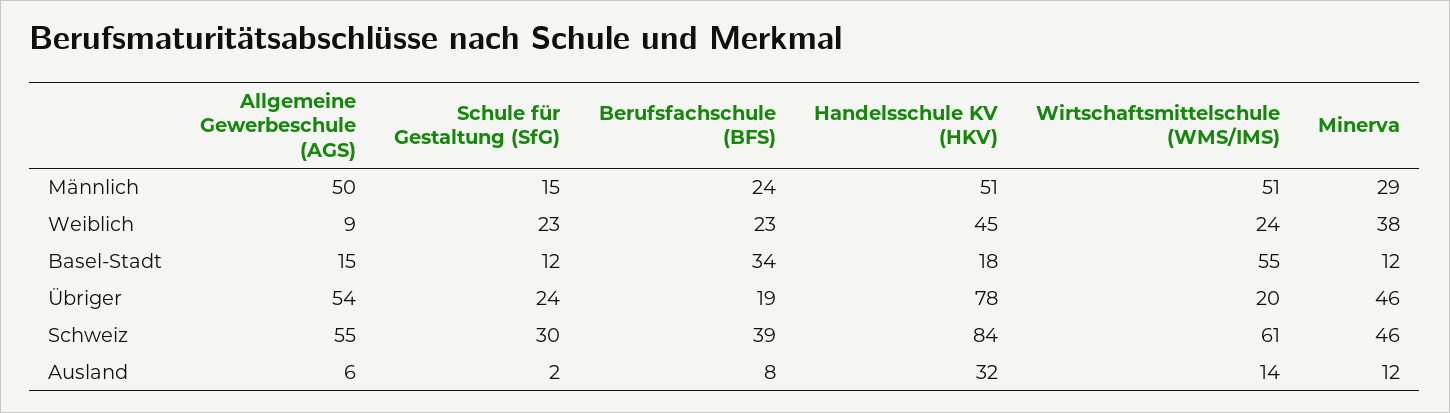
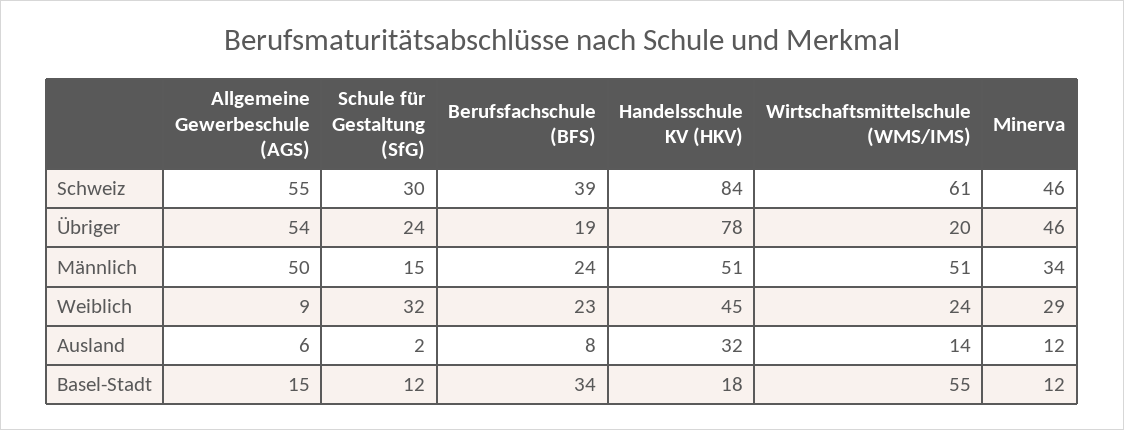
Minerva, Männlich: 29 -> 34
Schule für Gestaltung (SfG), Weiblich: 23 -> 32
Minerva, Weiblich: 38 -> 29

